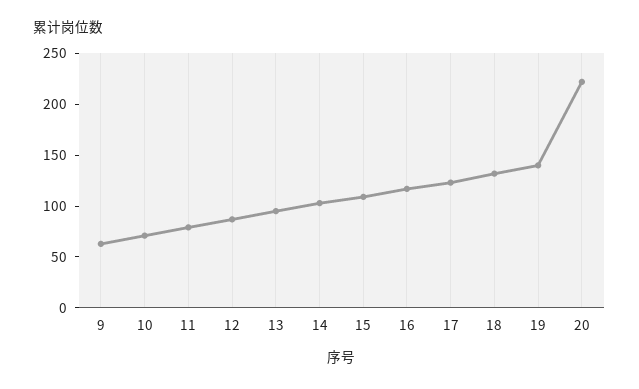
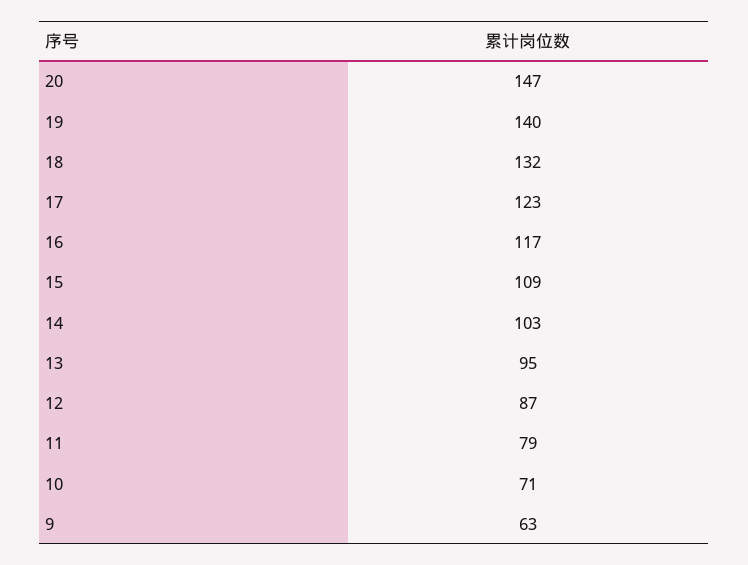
20: 220 -> 147

